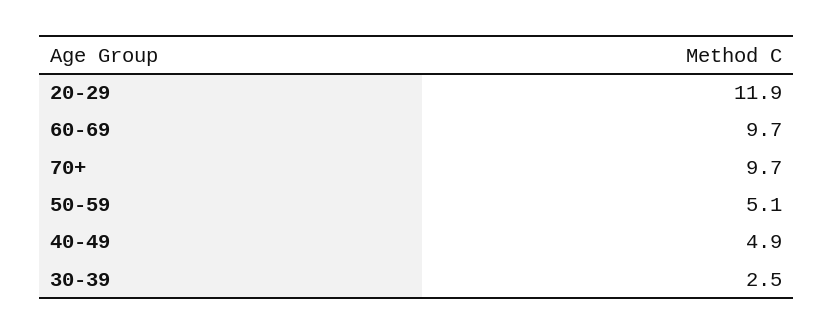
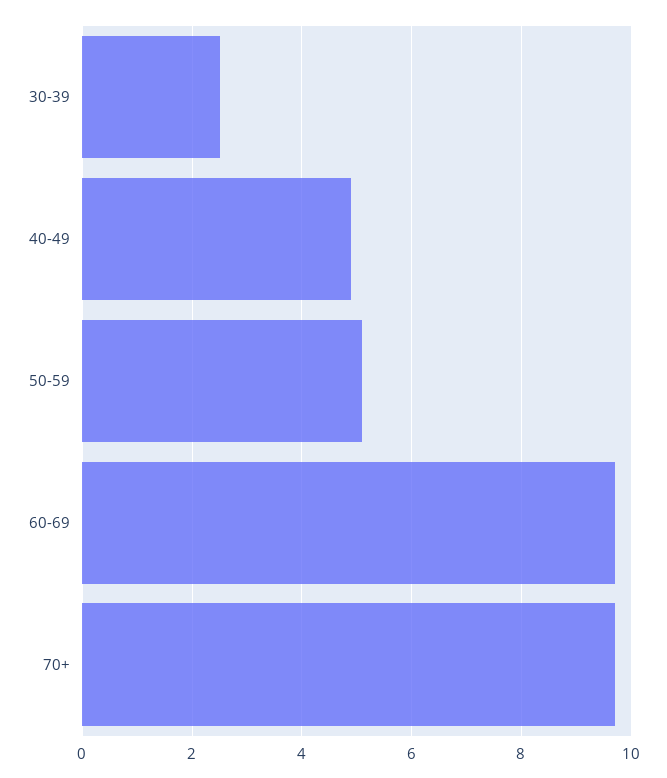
20-29: 11.9 -> none

